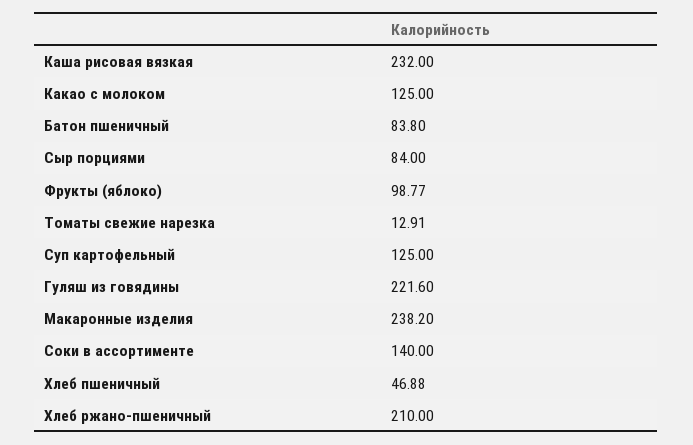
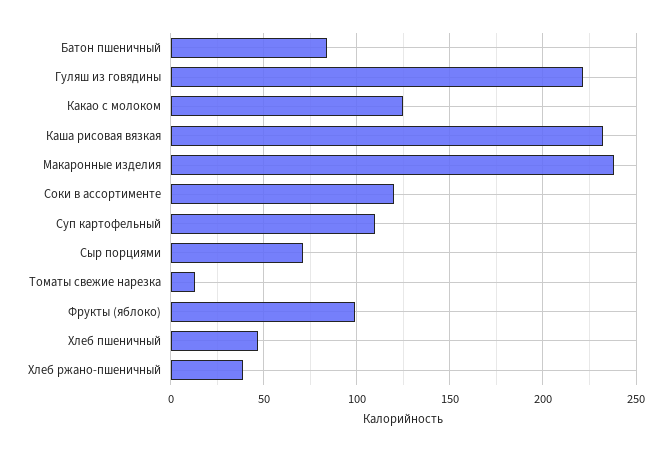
Сыр порциями: 84 -> 70
Суп картофельный: 125 -> 110
Соки в ассортименте: 140 -> 120
Хлеб ржано-пшеничный: 210 -> 40

